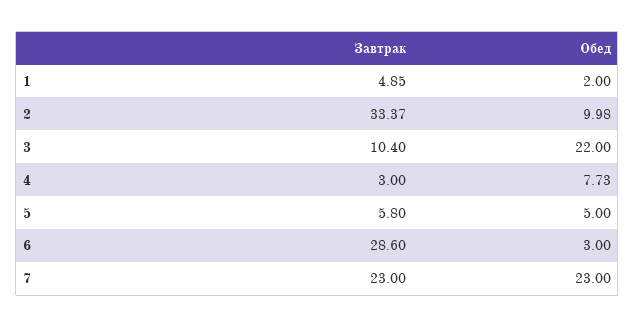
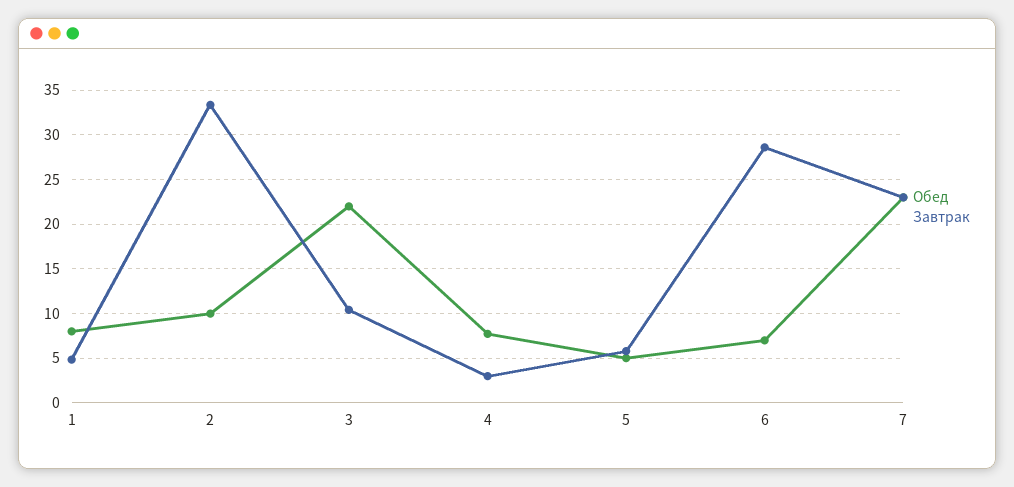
Обед, 1: 2 -> 8
Обед, 6: 3 -> 7

